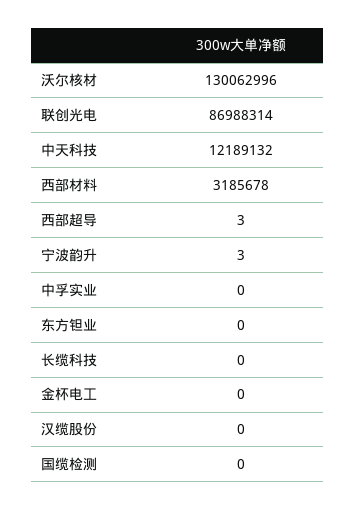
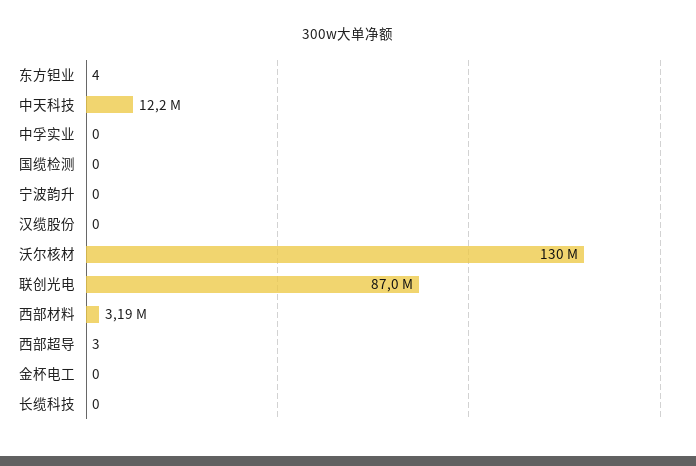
宁波韵升: 3 -> 0
东方钽业: 0 -> 4

